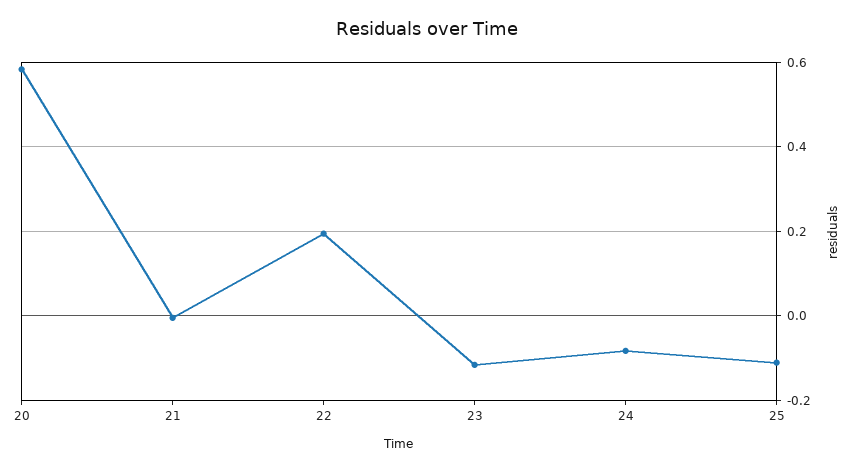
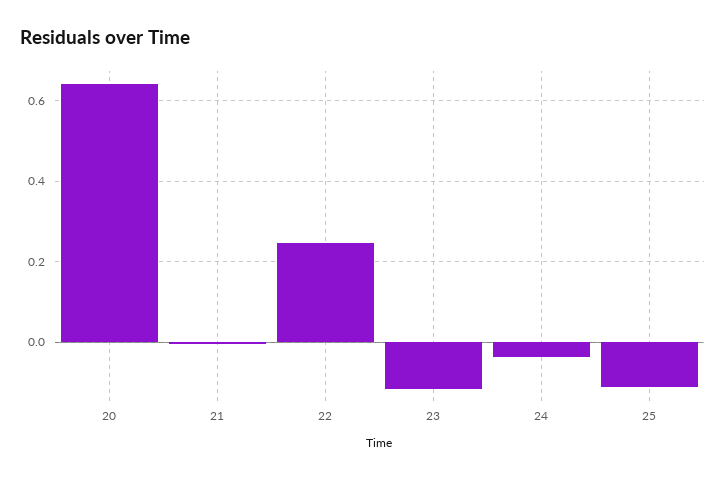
20: 0.58 -> 0.64
22: 0.2 -> 0.24
24: -0.08 -> -0.04

